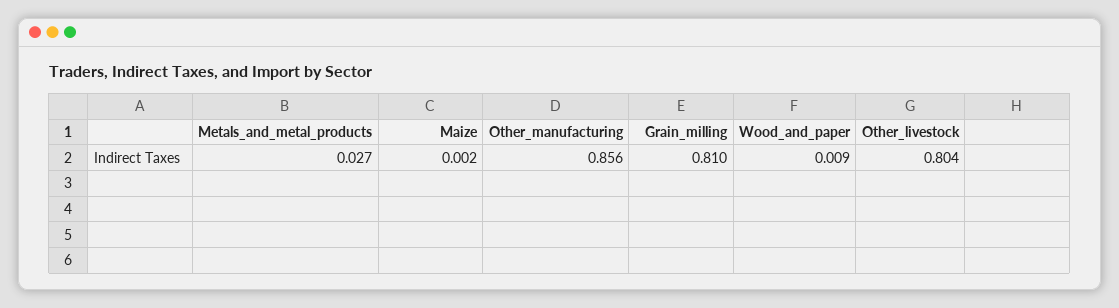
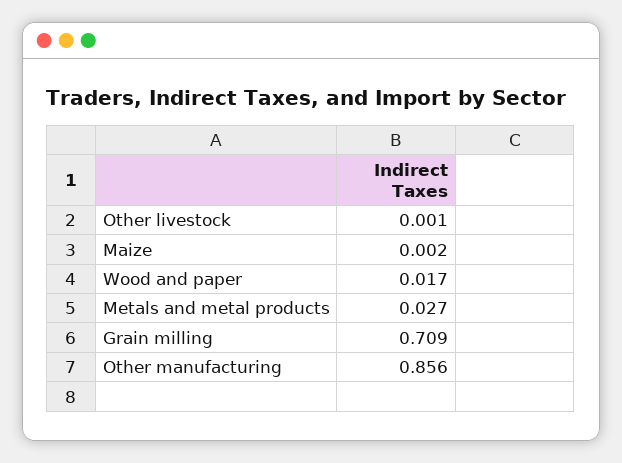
Grain_milling: 0.81 -> 0.709
Wood_and_paper: 0.009 -> 0.017
Other_livestock: 0.804 -> 0.001

